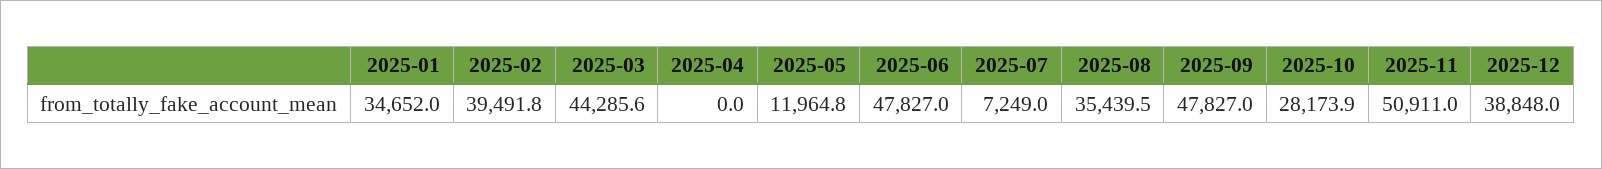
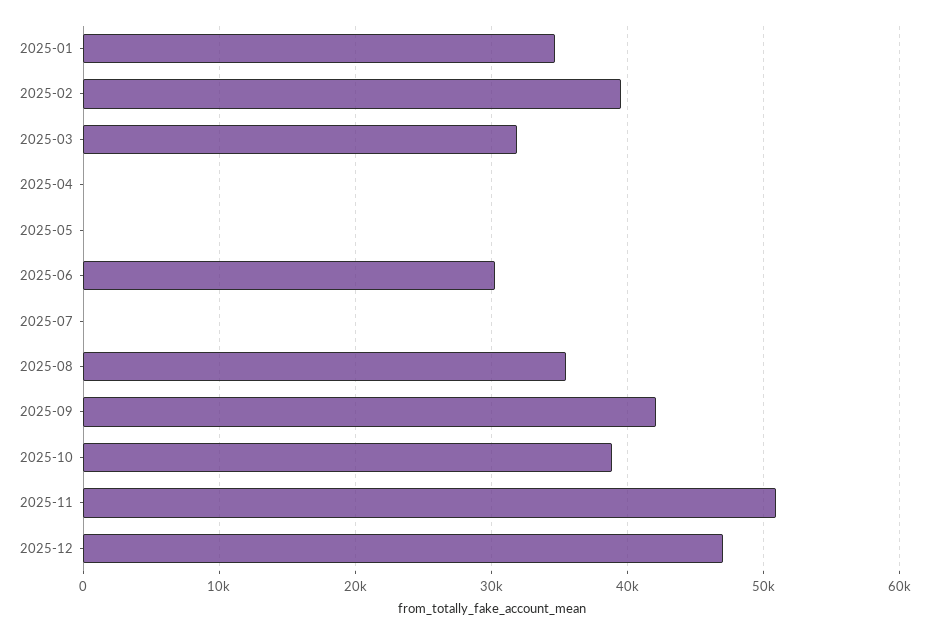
2025-03: 44285.6 -> 32000
2025-05: 11964.8 -> 0
2025-06: 47827 -> 30000
2025-07: 7249 -> 0
2025-09: 47827 -> 42000
2025-10: 28173.9 -> 39000
2025-12: 38848 -> 47000

